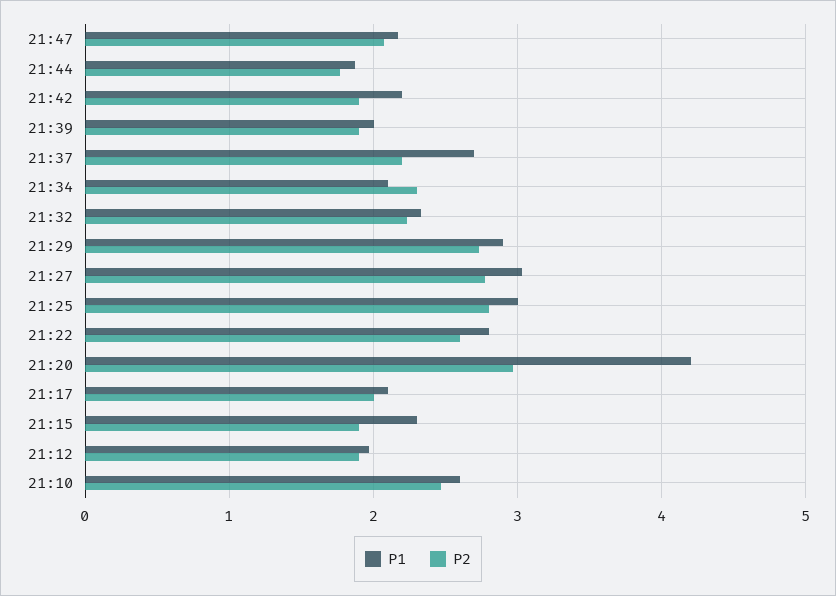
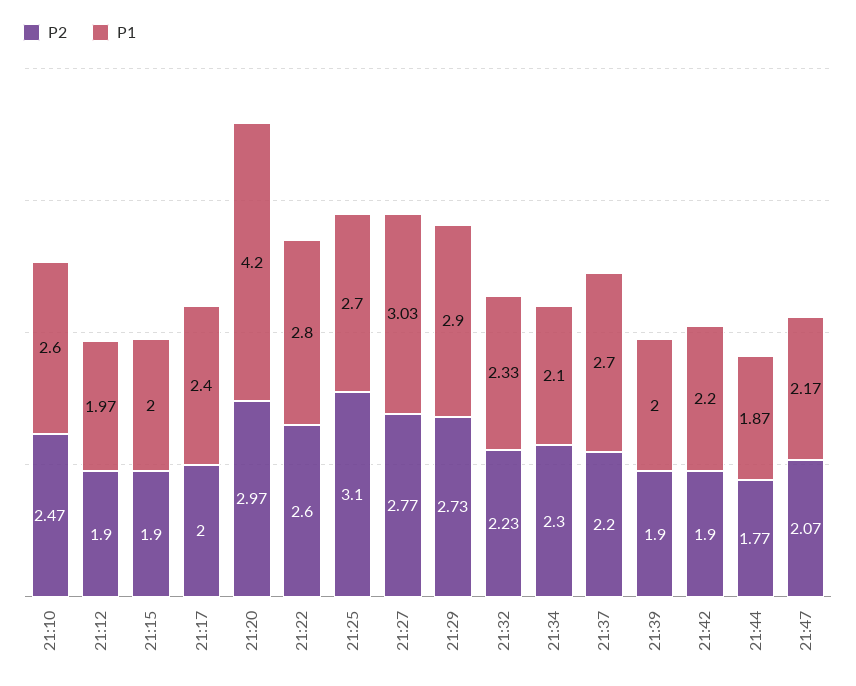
P1, 21:25: 3 -> 2.7
P2, 21:25: 2.8 -> 3.1
P1, 21:17: 2.1 -> 2.4
P1, 21:15: 2.3 -> 2

